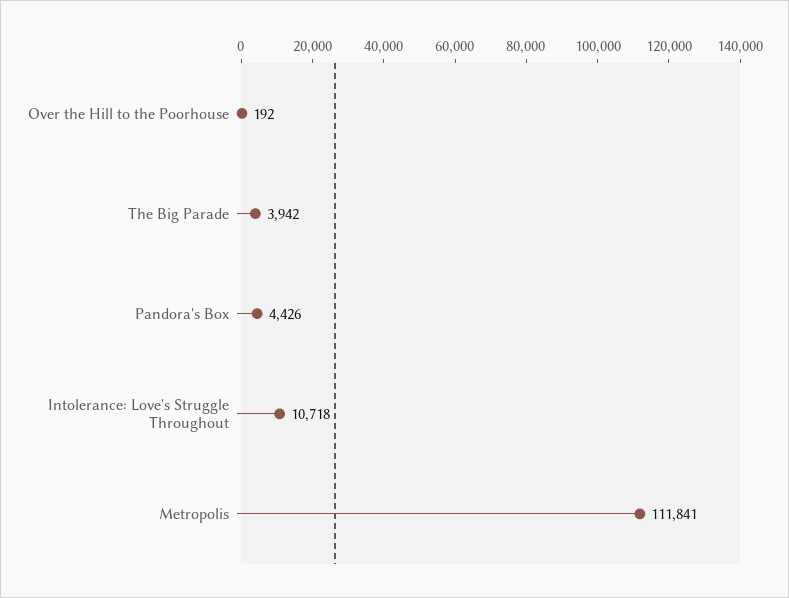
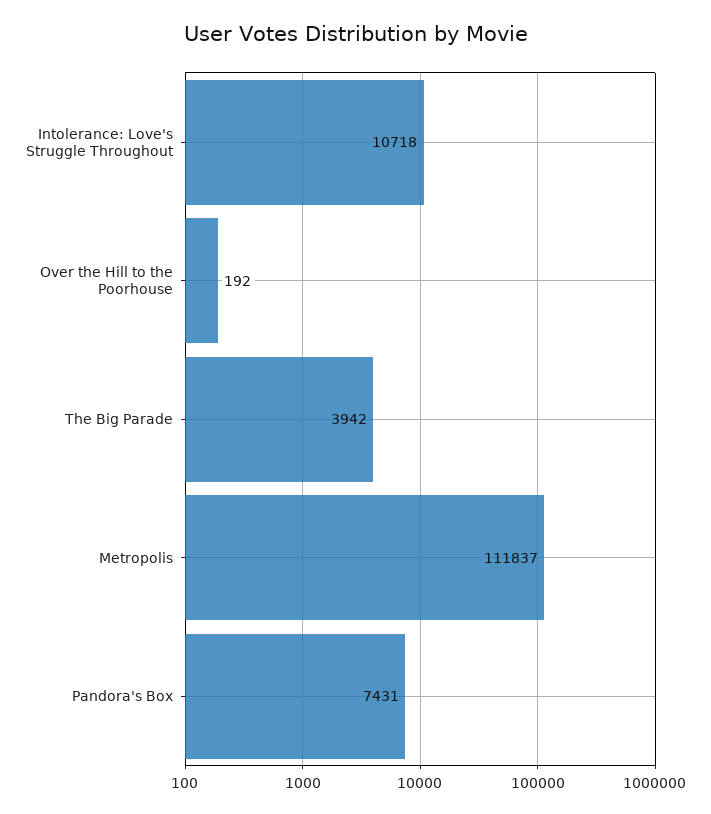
Pandora's Box: 4426 -> 7431
Metropolis: 111841 -> 111837

